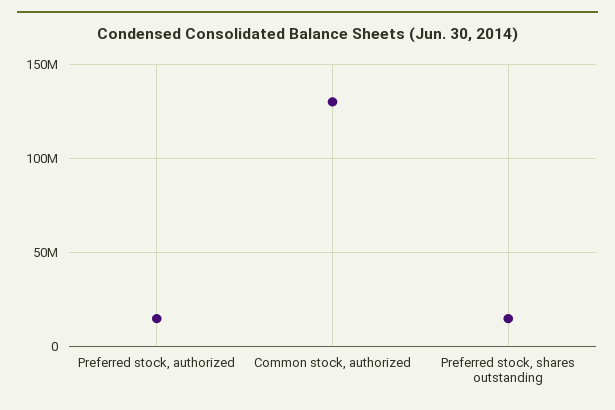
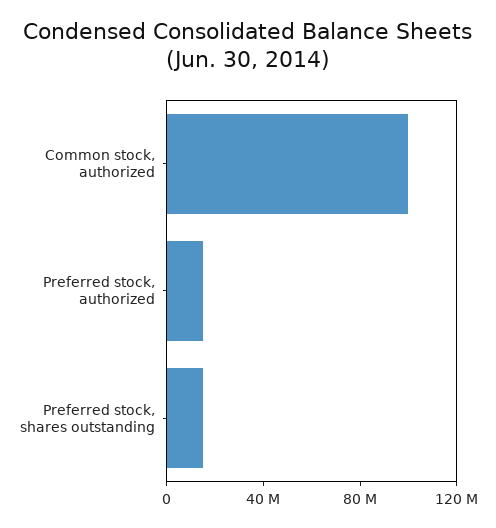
Common stock, authorized: 130000000 -> 100000000

